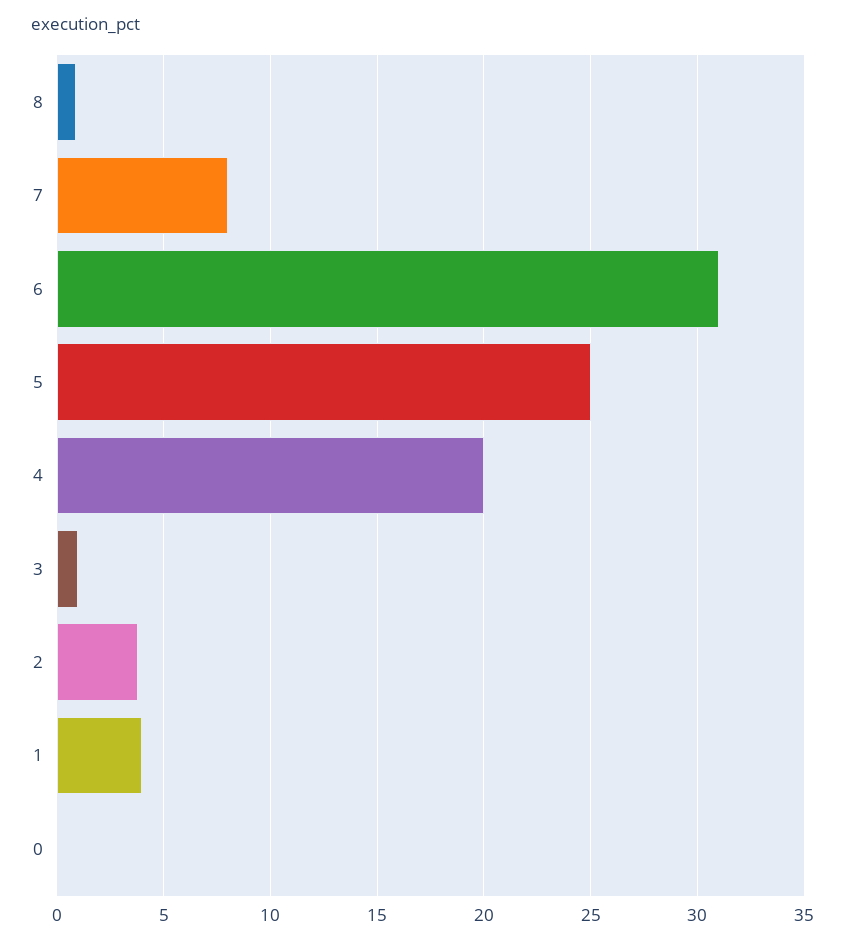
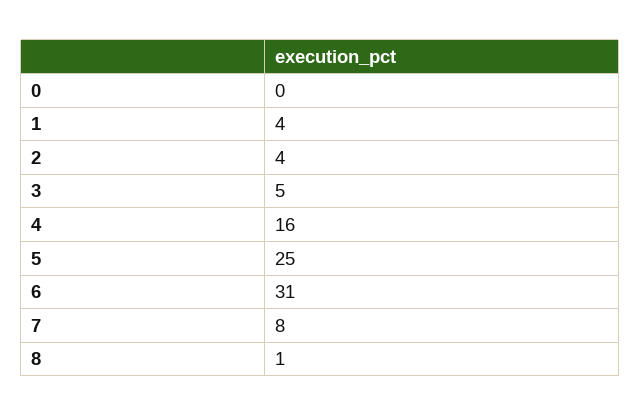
4: 20 -> 16
3: 1 -> 5

